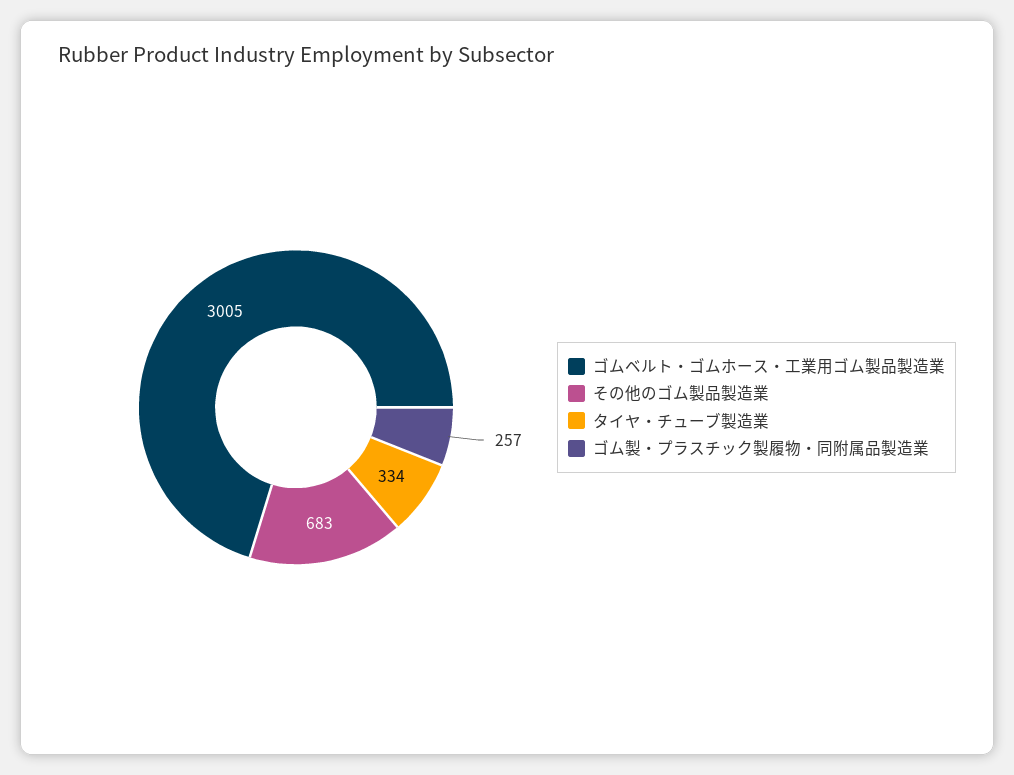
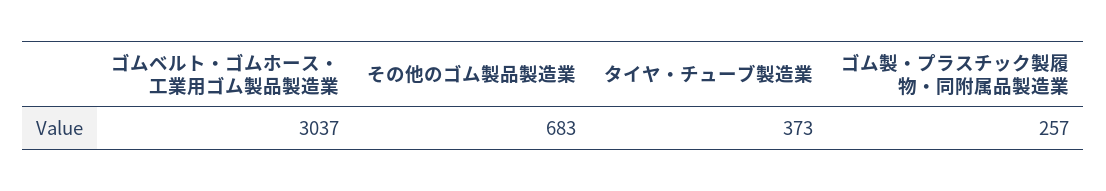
ゴムベルト・ゴムホース・工業用ゴム製品製造業: 3005 -> 3037
タイヤ・チューブ製造業: 334 -> 373

